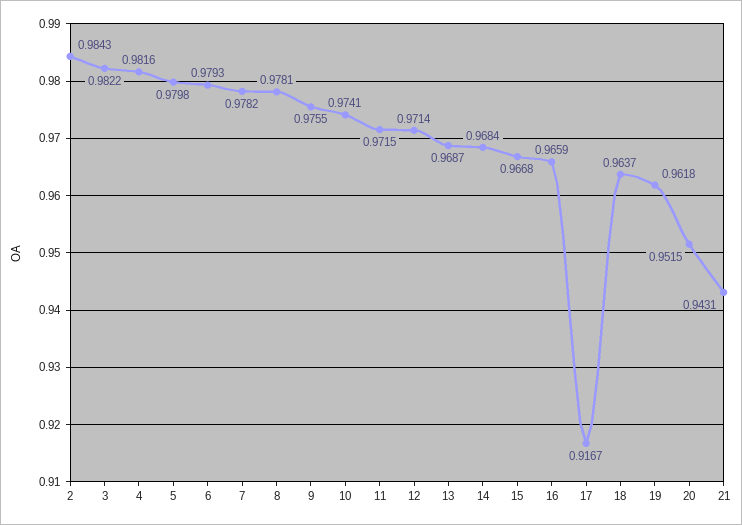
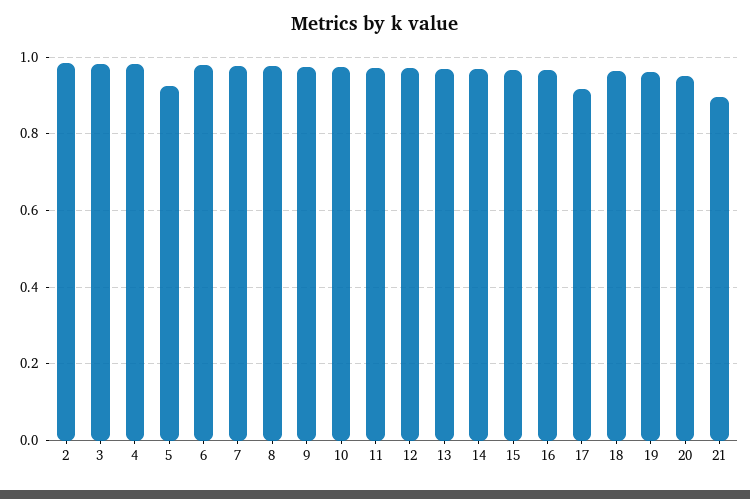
5: 0.9798 -> 0.92
21: 0.9431 -> 0.9

